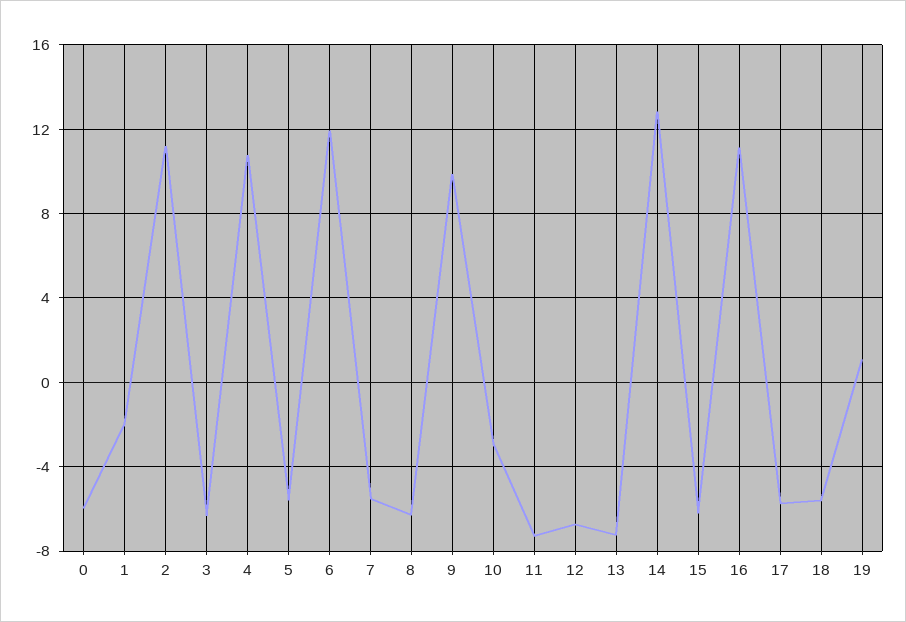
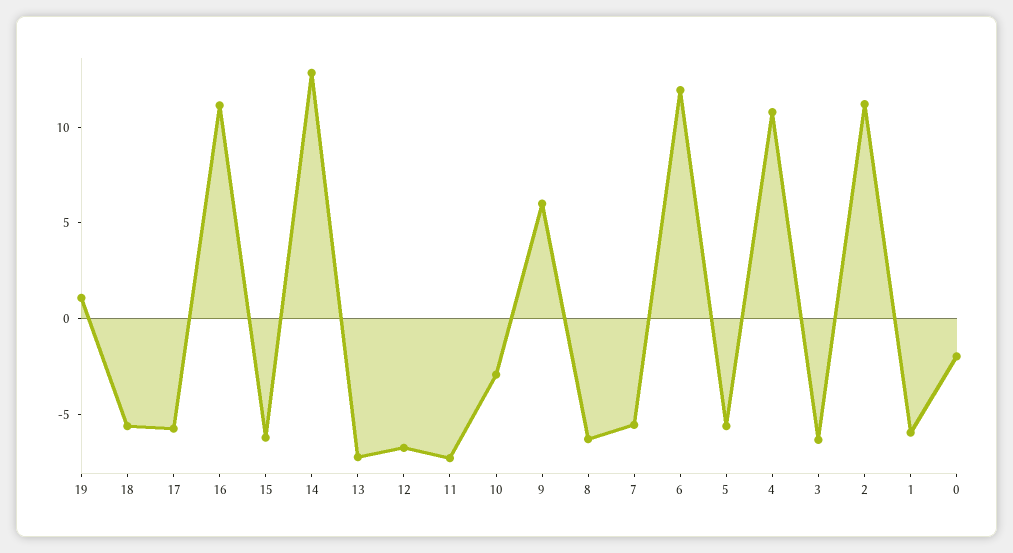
0: -6 -> -2
1: -2 -> -6
9: 10 -> 6

